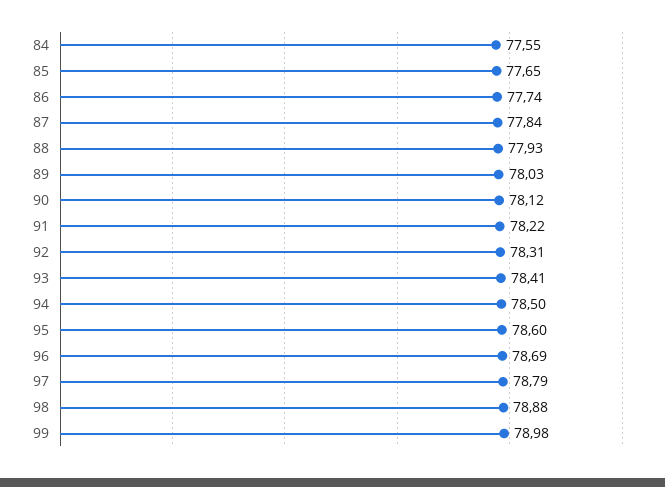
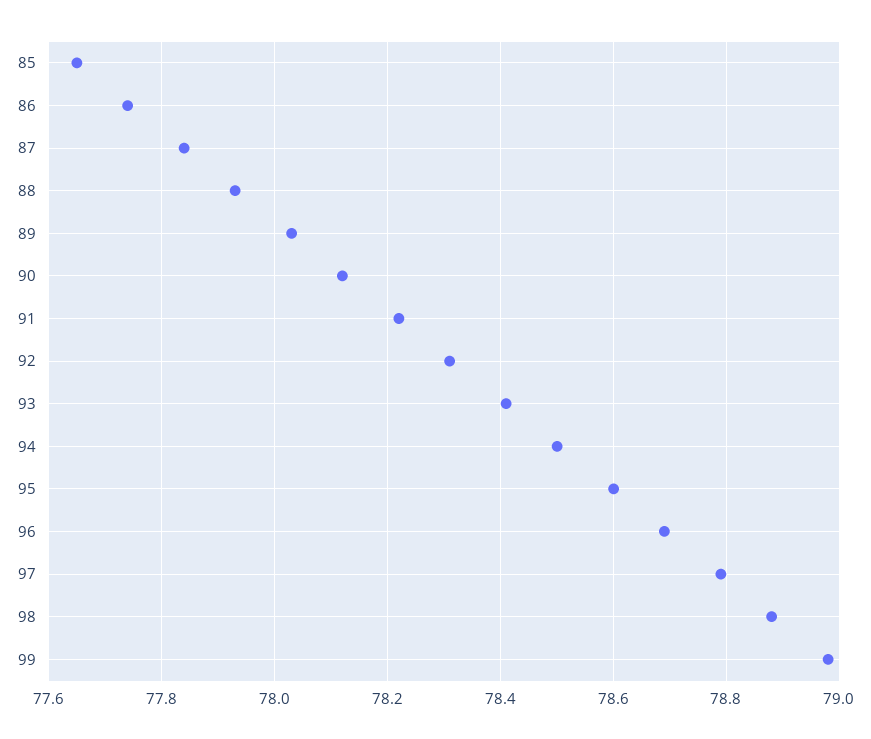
84: 77.55 -> none

